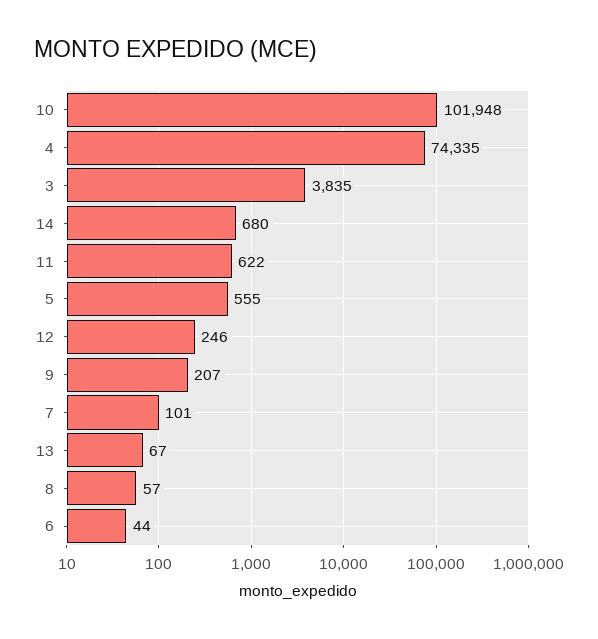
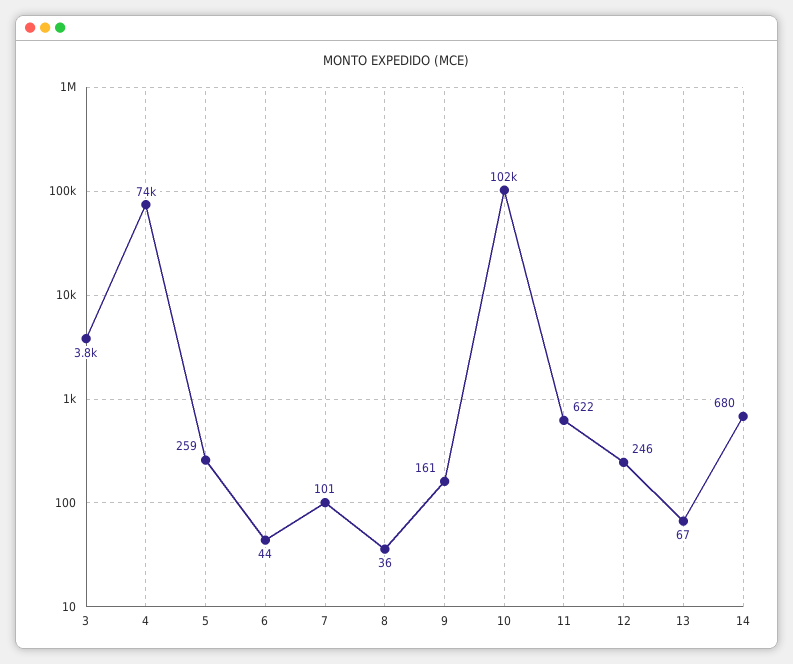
5: 555 -> 259
9: 207 -> 161
8: 57 -> 36

